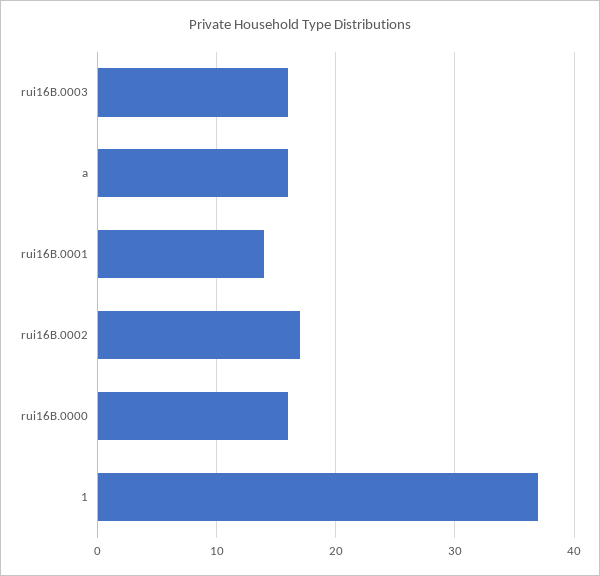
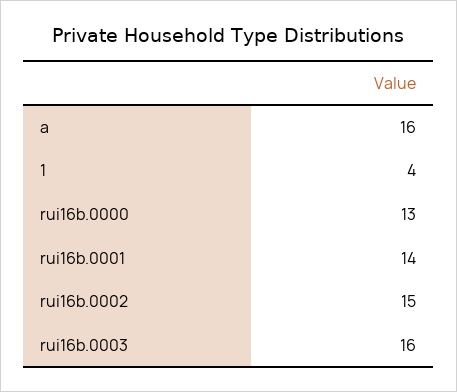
rui16B.0002: 17 -> 15
rui16B.0000: 16 -> 13
1: 37 -> 4

